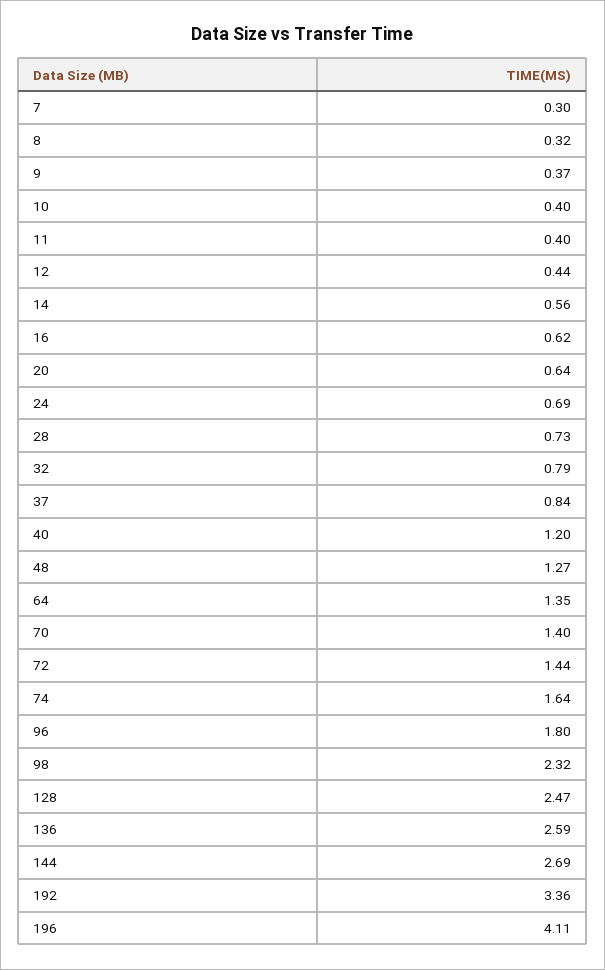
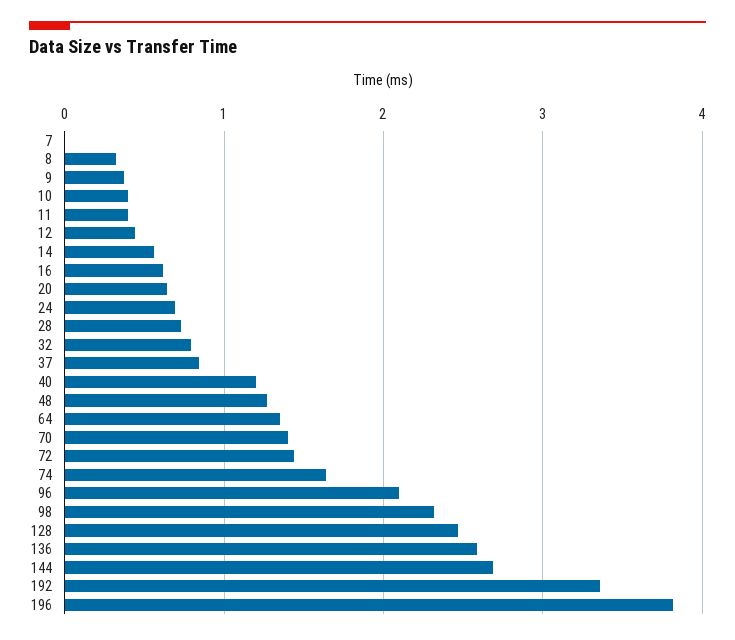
7: 0.3 -> 0
96: 1.8 -> 2.1
196: 4.11 -> 3.8

